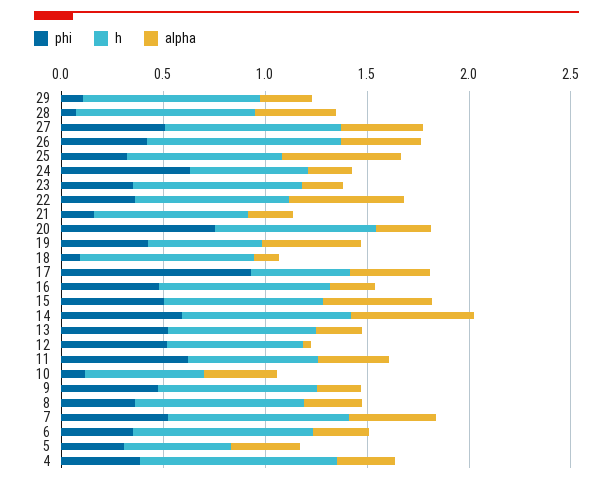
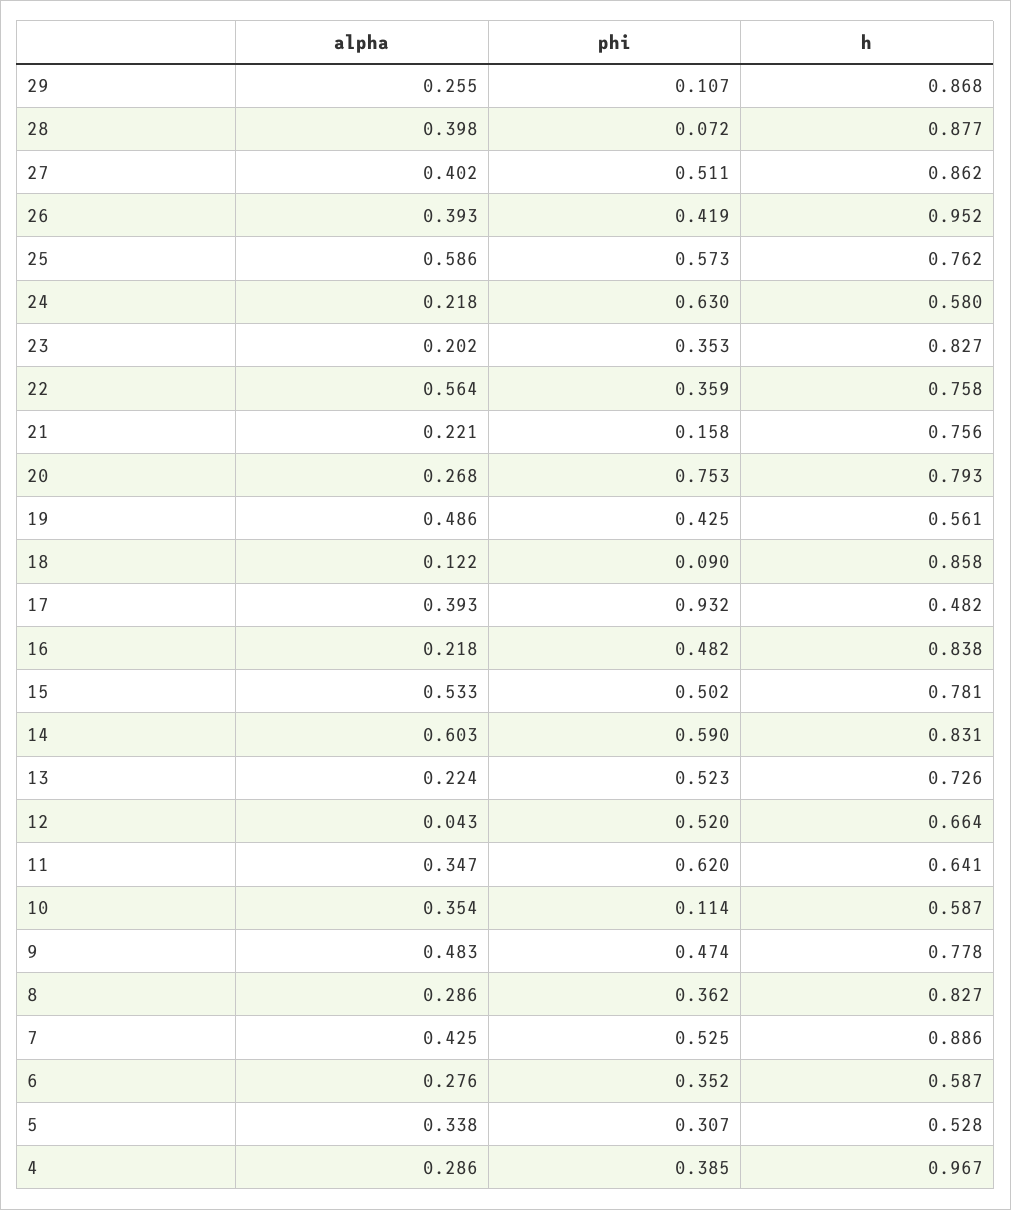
phi, 25: 0.3 -> 0.573
alpha, 9: 0.2 -> 0.483
h, 6: 0.9 -> 0.587

